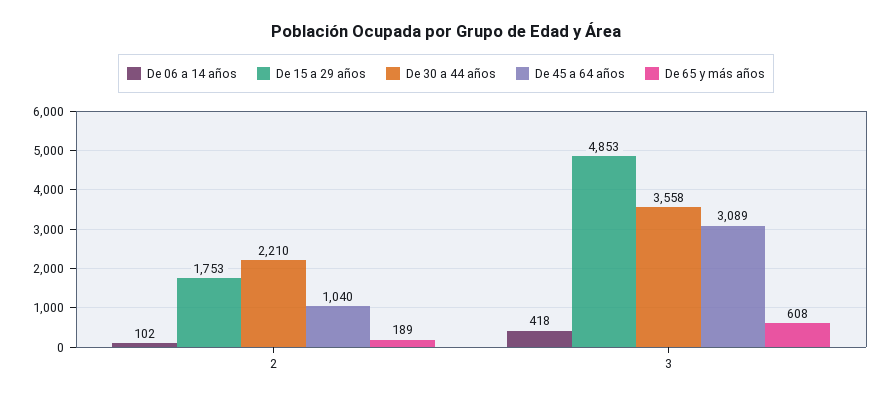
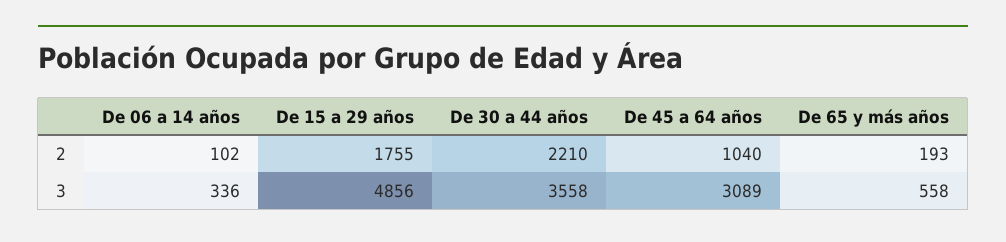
De 15 a 29 años, 2: 1753 -> 1755
De 65 y más años, 2: 189 -> 193
De 06 a 14 años, 3: 418 -> 336
De 15 a 29 años, 3: 4853 -> 4856
De 65 y más años, 3: 608 -> 558

